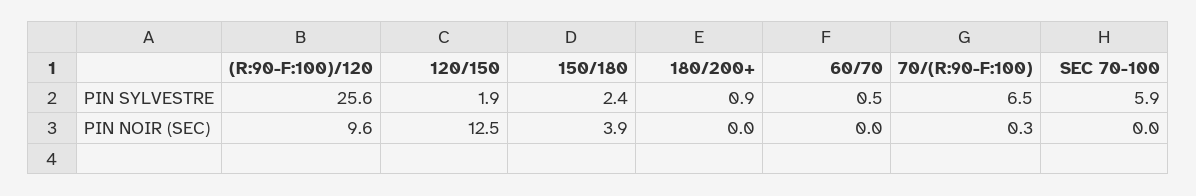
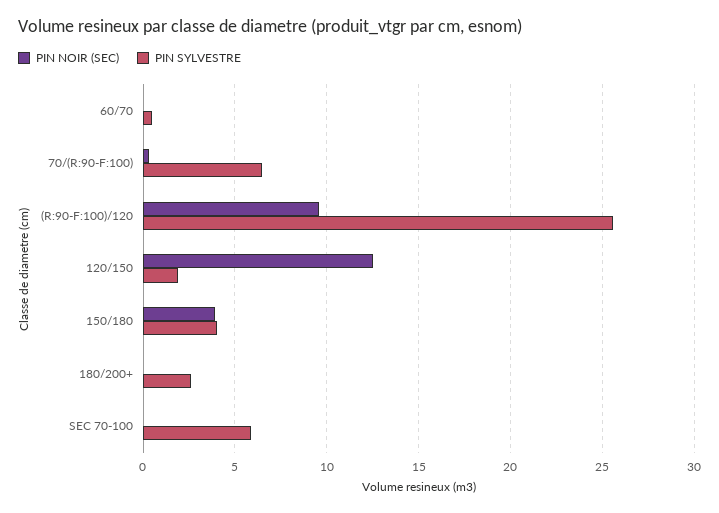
PIN SYLVESTRE, 150/180: 2.4 -> 4
PIN SYLVESTRE, 180/200+: 0.9 -> 2.5

